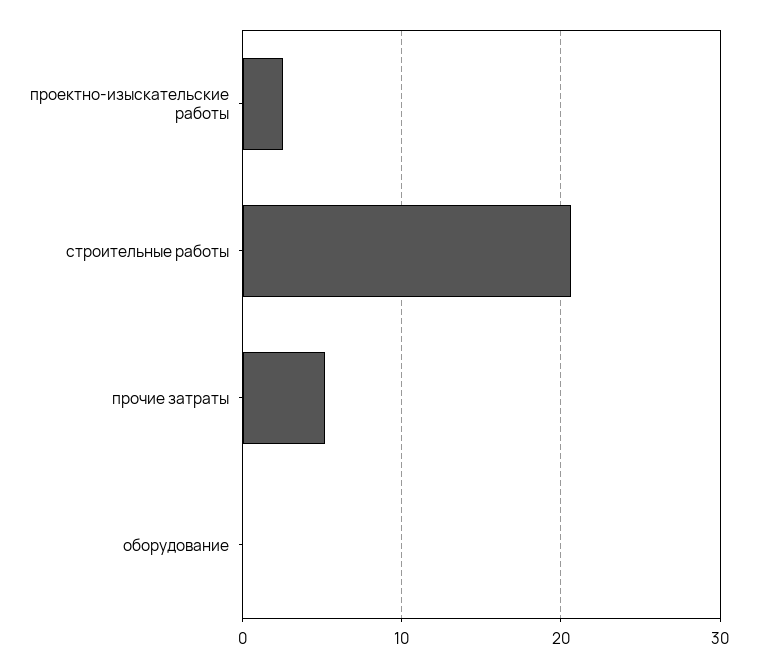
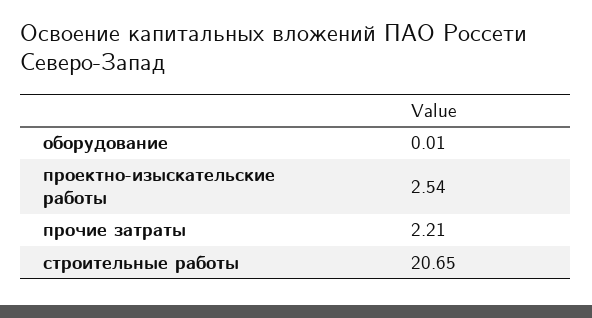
прочие затраты: 5 -> 2.21

